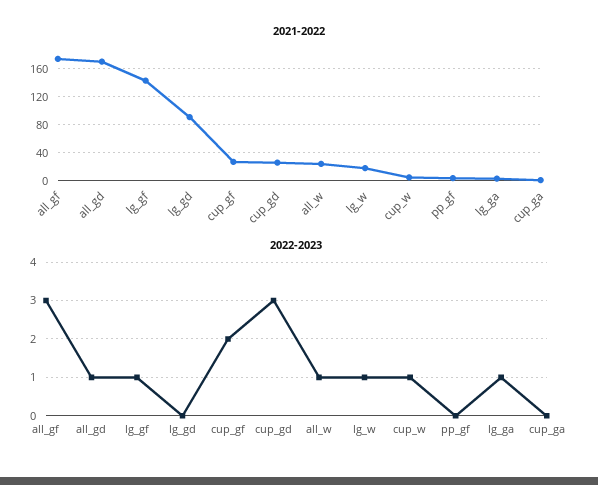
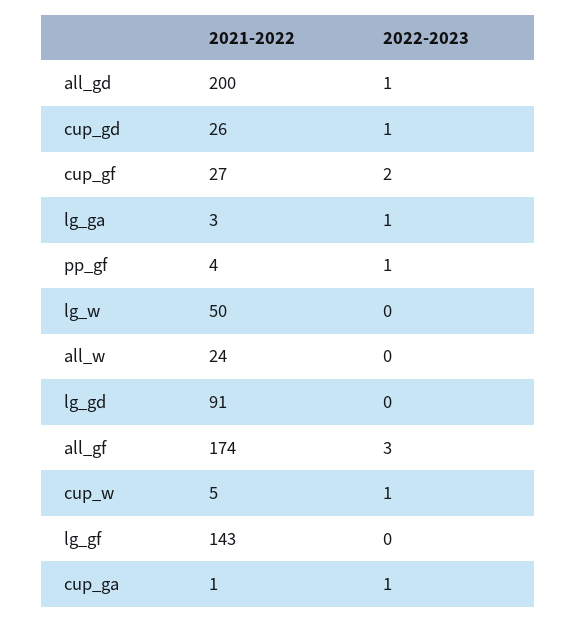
2021-2022, all_gd: 170 -> 200
2021-2022, lg_w: 20 -> 50
2022-2023, lg_gf: 1 -> 0
2022-2023, cup_gd: 3 -> 1
2022-2023, all_w: 1 -> 0
2022-2023, lg_w: 1 -> 0
2022-2023, pp_gf: 0 -> 1
2022-2023, cup_ga: 0 -> 1

